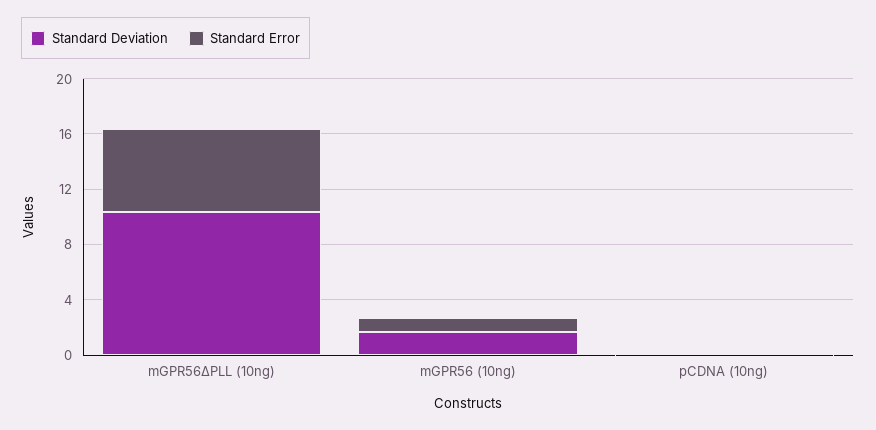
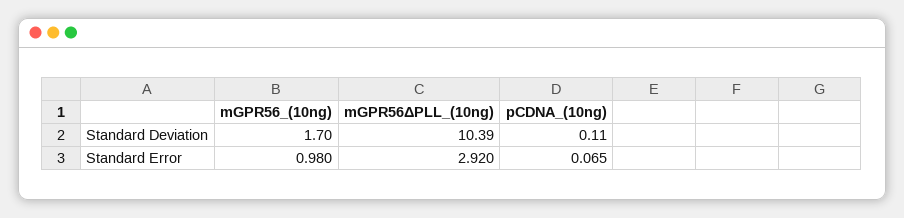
Standard Error, mGPR56ΔPLL (10ng): 6 -> 2.92

